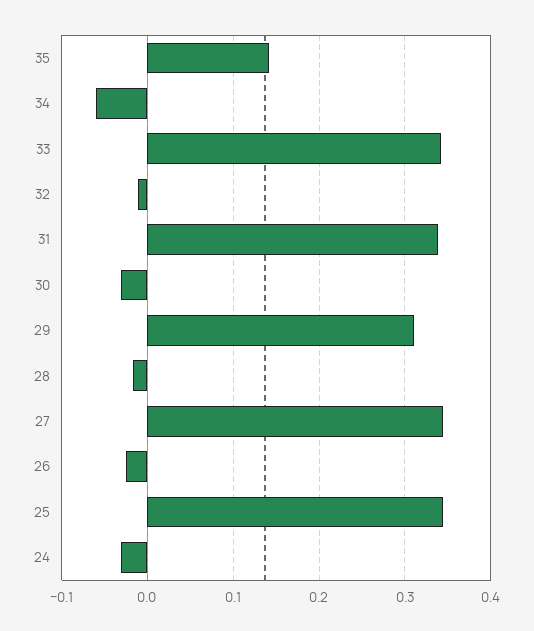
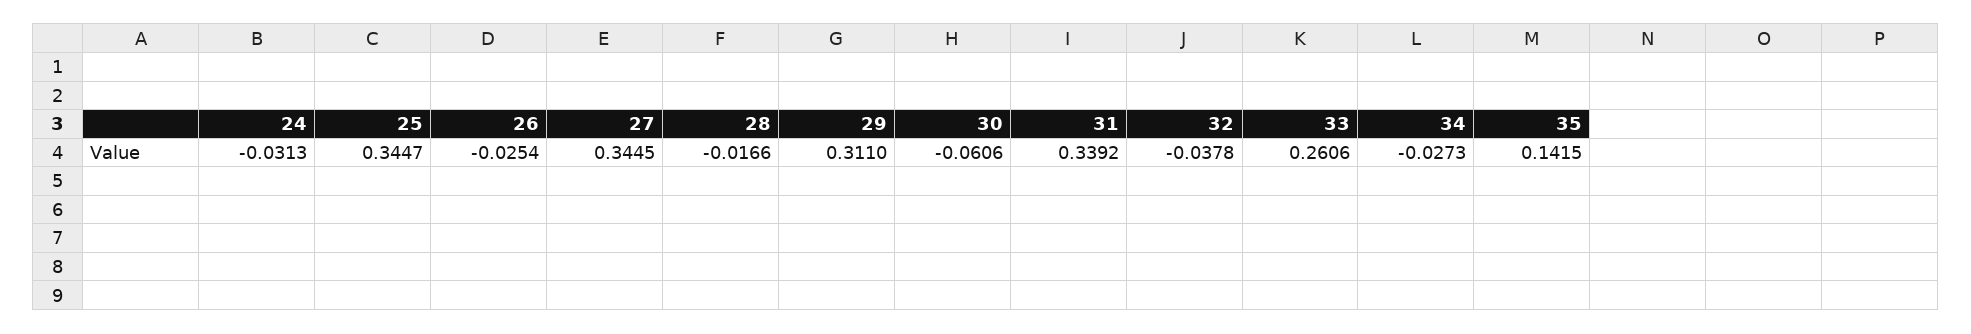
34: -0.06 -> -0.0273
33: 0.34 -> 0.2606
32: -0.01 -> -0.0378
30: -0.03 -> -0.0606

